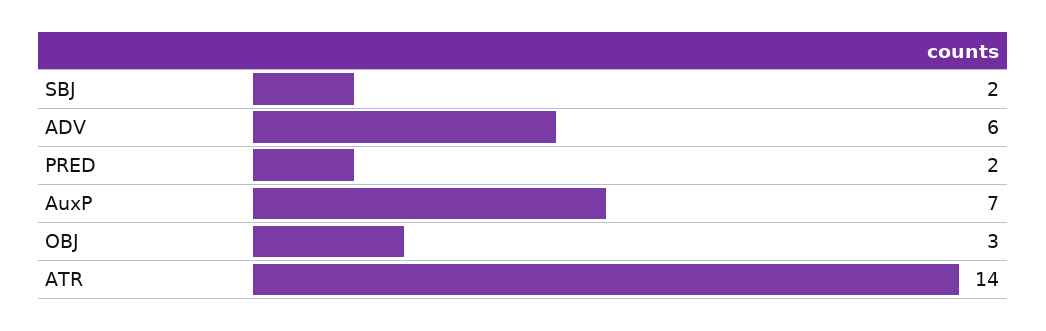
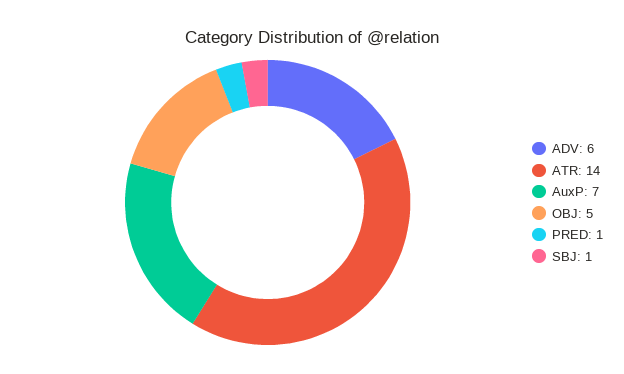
SBJ: 2 -> 1
PRED: 2 -> 1
OBJ: 3 -> 5

